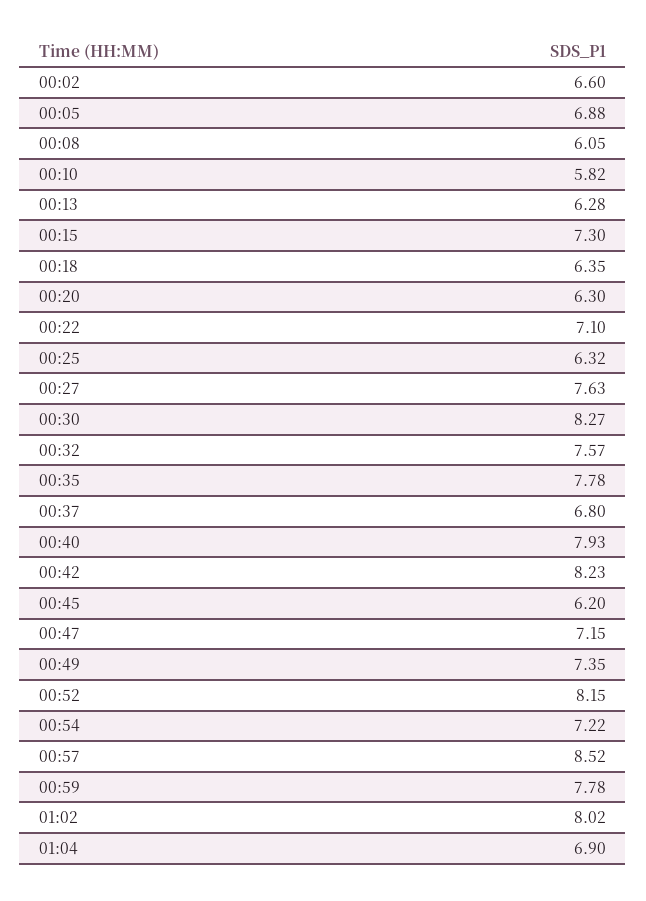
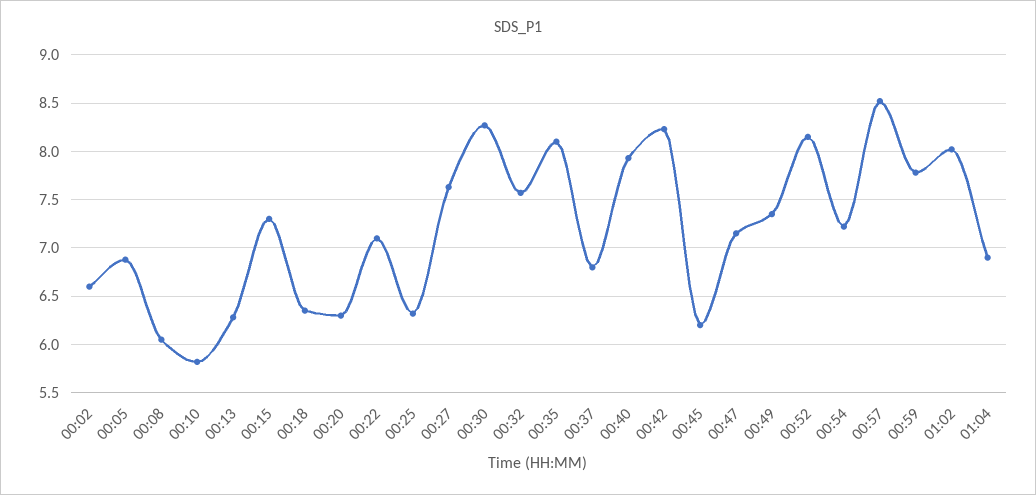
00:35: 7.78 -> 8.1

